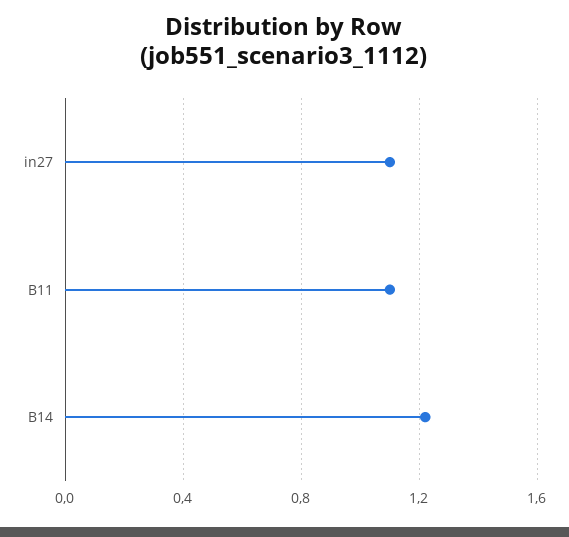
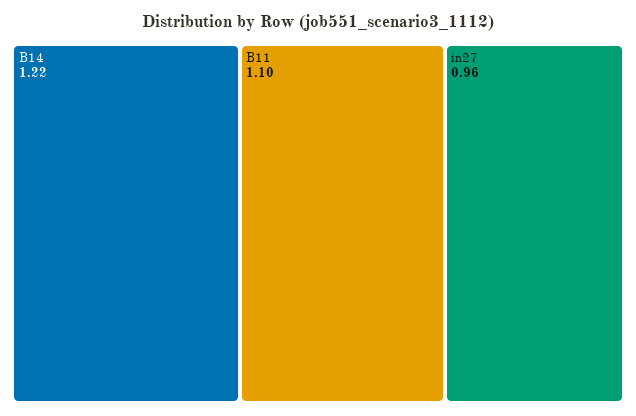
in27: 1.1 -> 0.96

